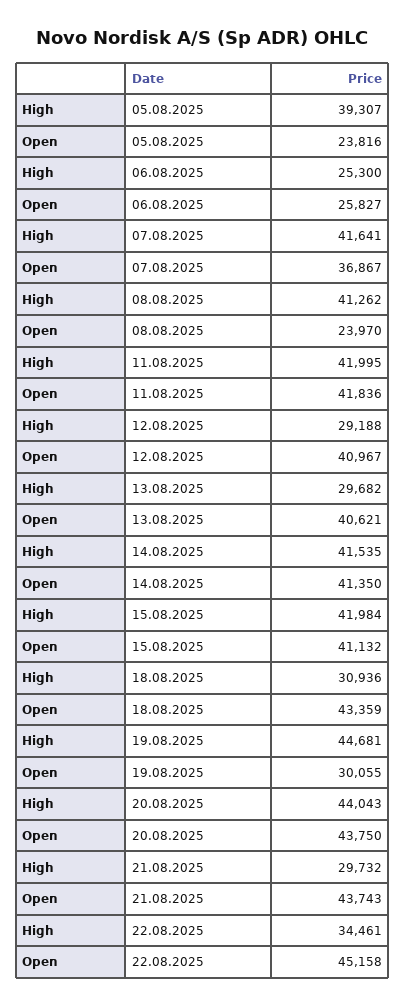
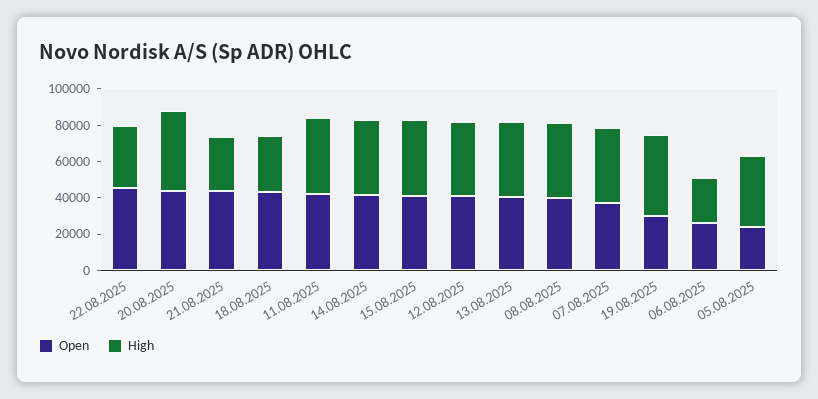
Open, 08.08.2025: 23970 -> 40000
High, 12.08.2025: 29188 -> 40000
High, 13.08.2025: 29682 -> 40000

